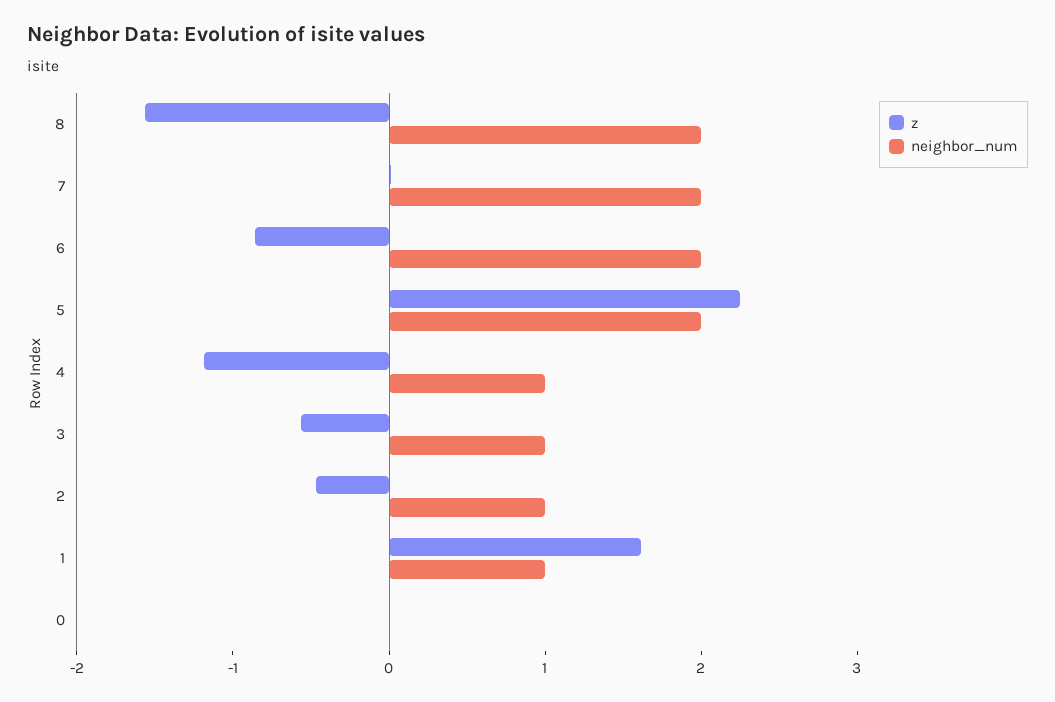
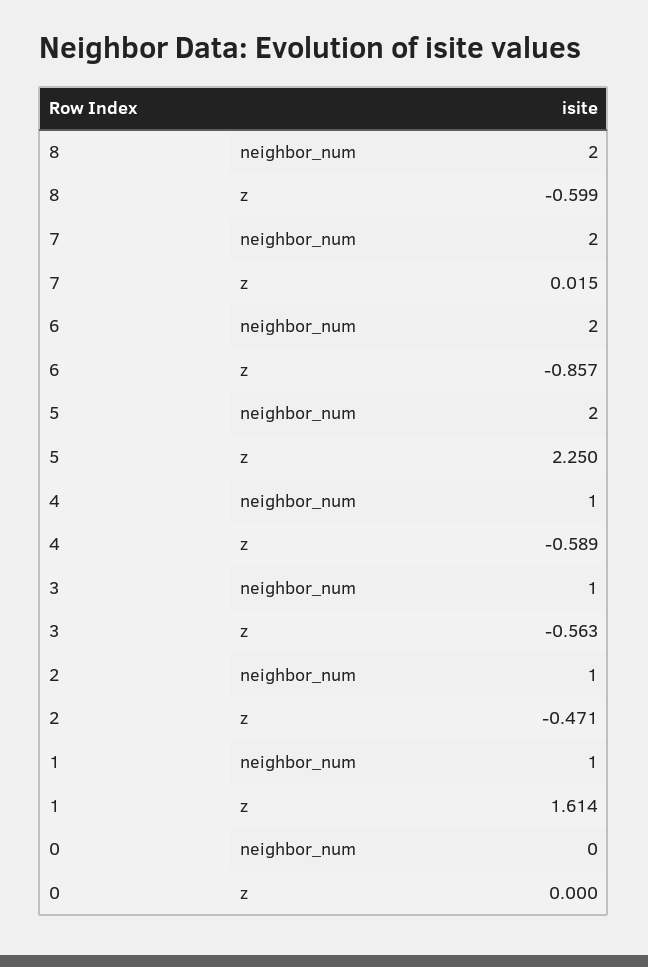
z, 8: -1.6 -> -0.599
z, 4: -1.2 -> -0.589

